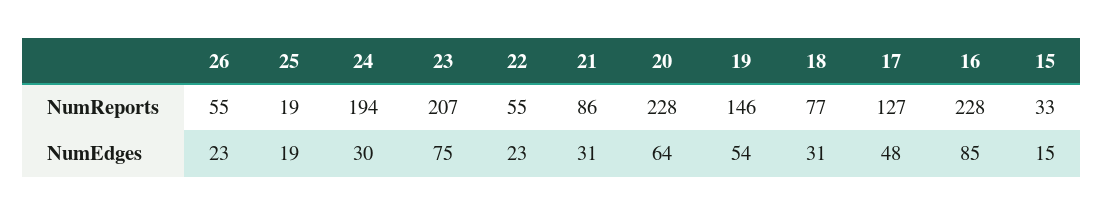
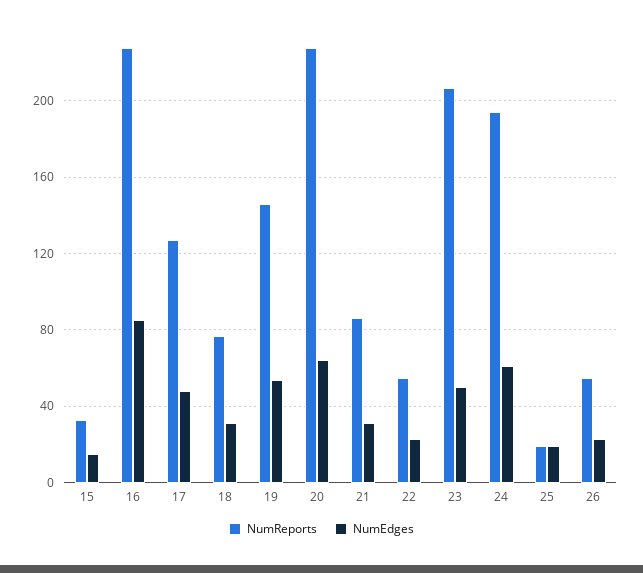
NumEdges, 24: 30 -> 60
NumEdges, 23: 75 -> 50

